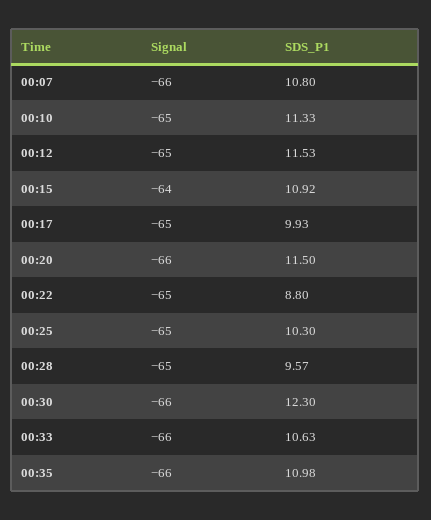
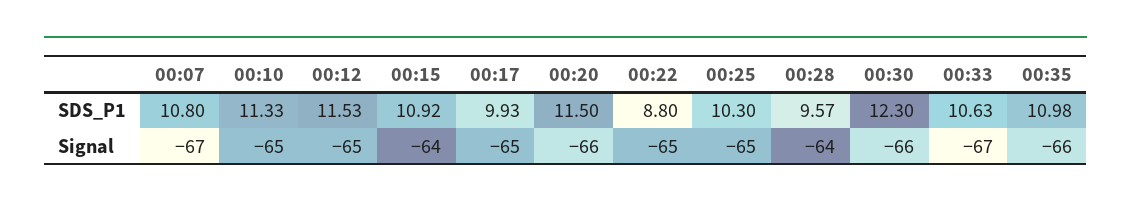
Signal, 00:07: -66 -> -67
Signal, 00:28: -65 -> -64
Signal, 00:33: -66 -> -67

